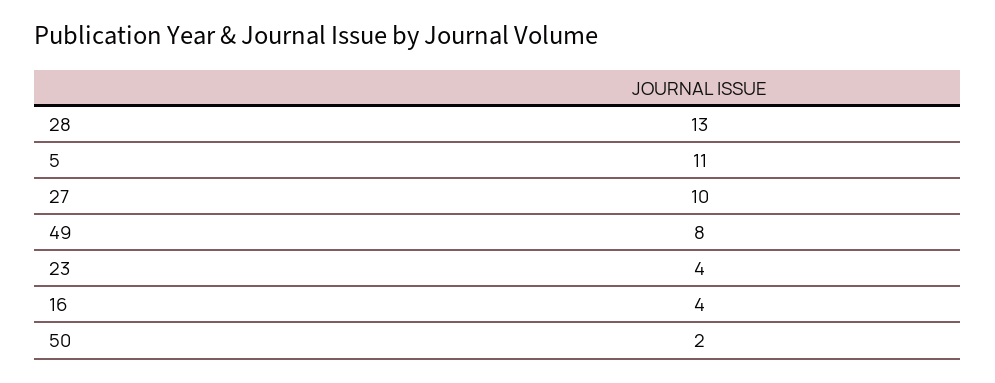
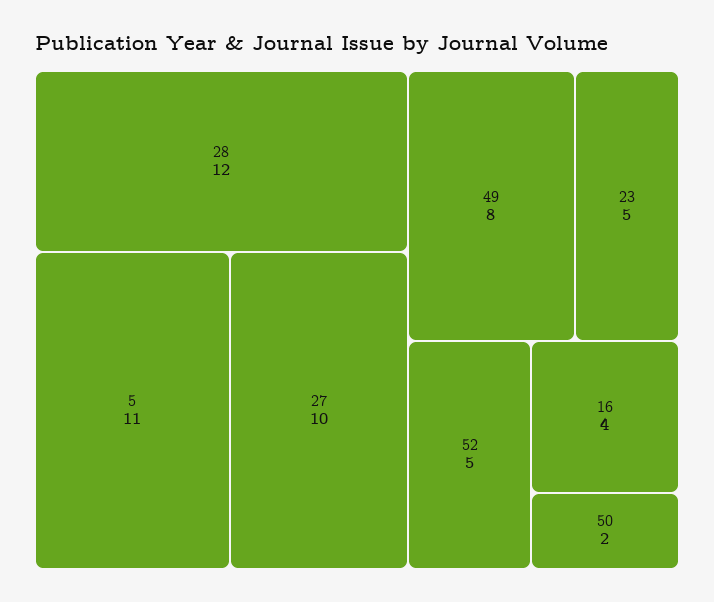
28: 13 -> 12
23: 4 -> 5
52: none -> 5

